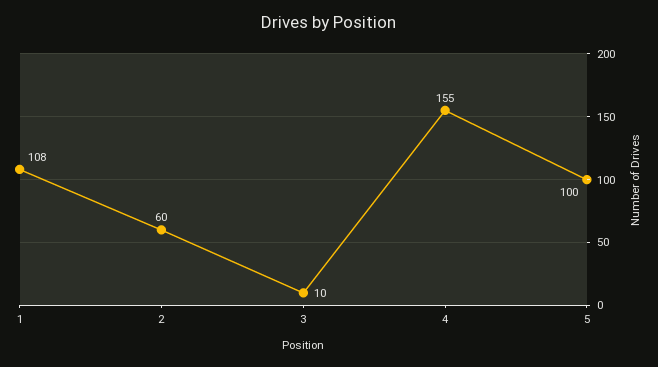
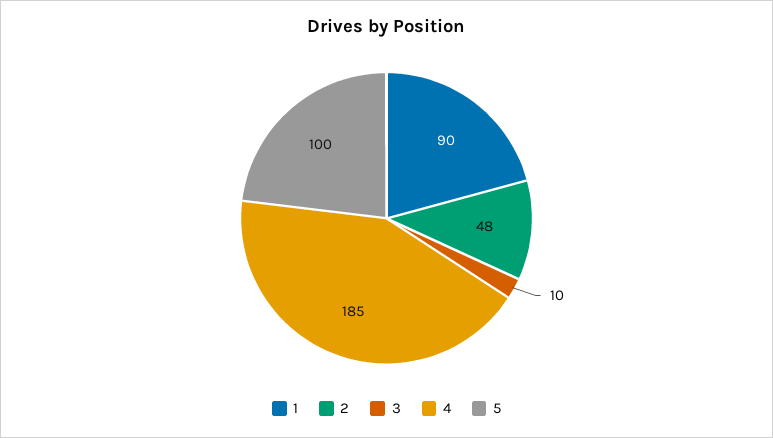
1: 108 -> 90
2: 60 -> 48
4: 155 -> 185

